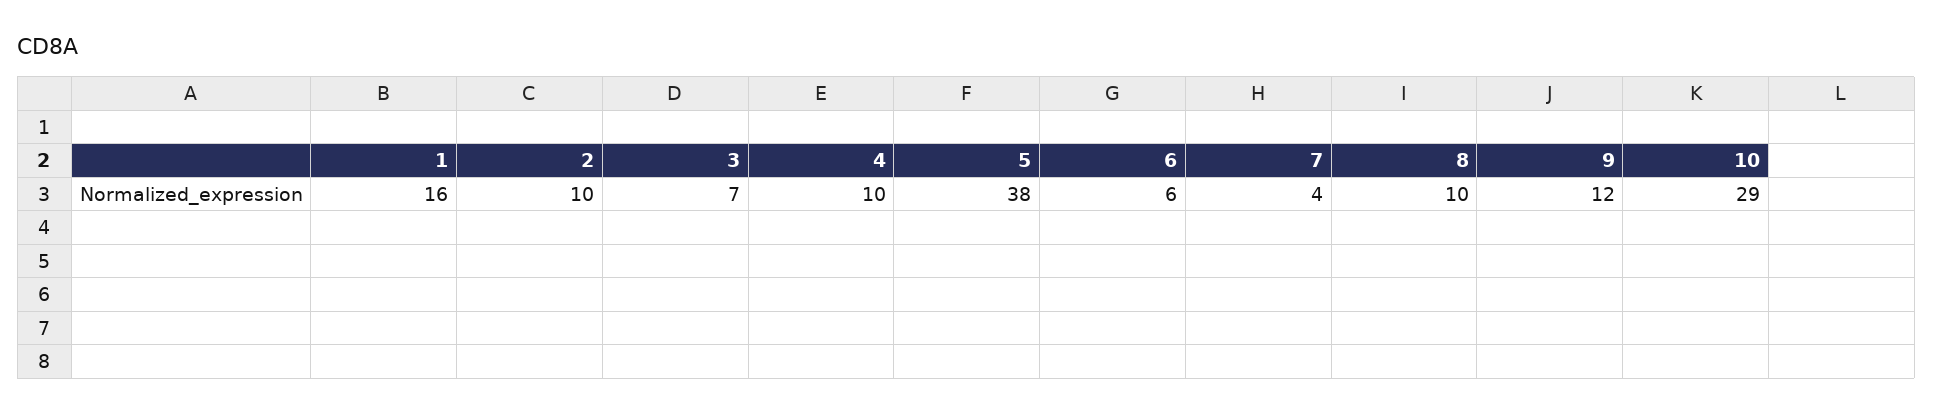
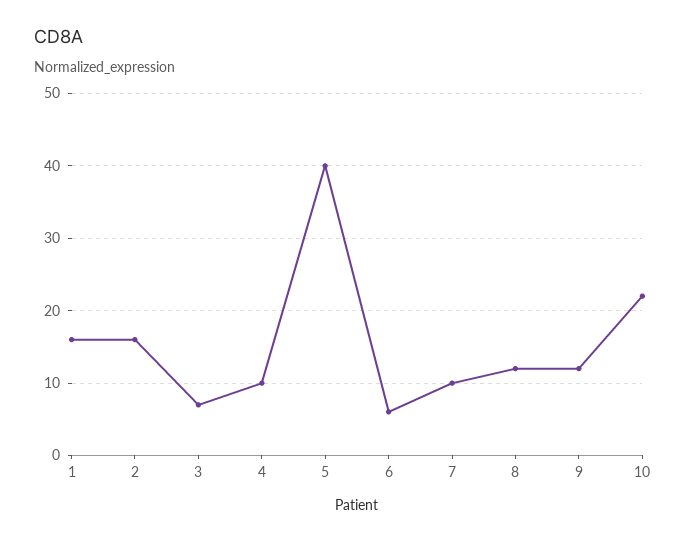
2: 10 -> 16
5: 38 -> 40
7: 4 -> 10
8: 10 -> 12
10: 29 -> 22

